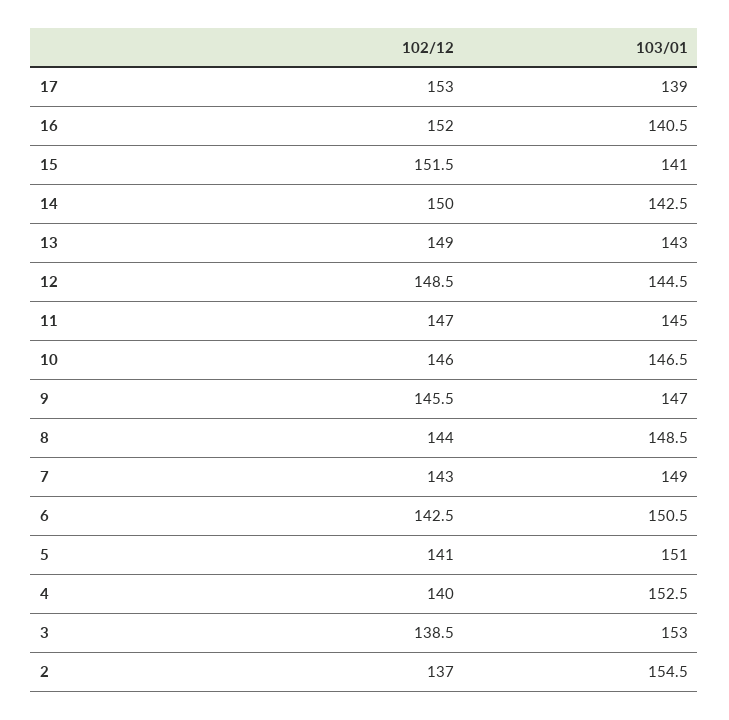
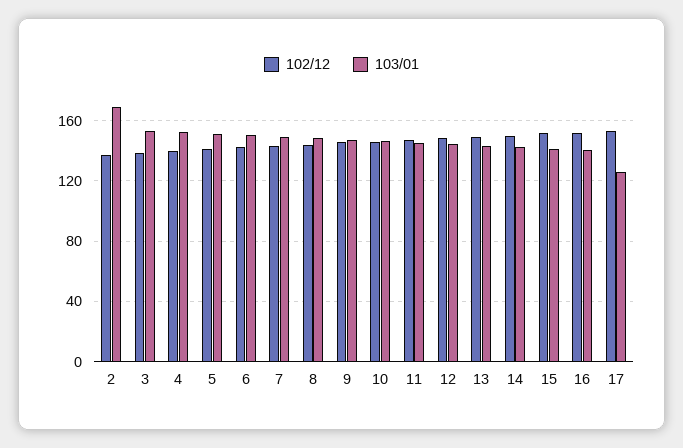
103/01, 17: 139 -> 125
103/01, 2: 154.5 -> 170

